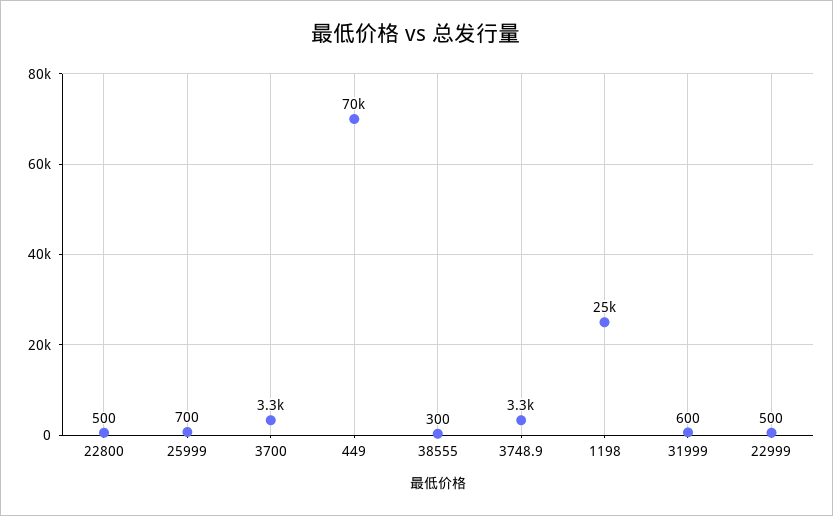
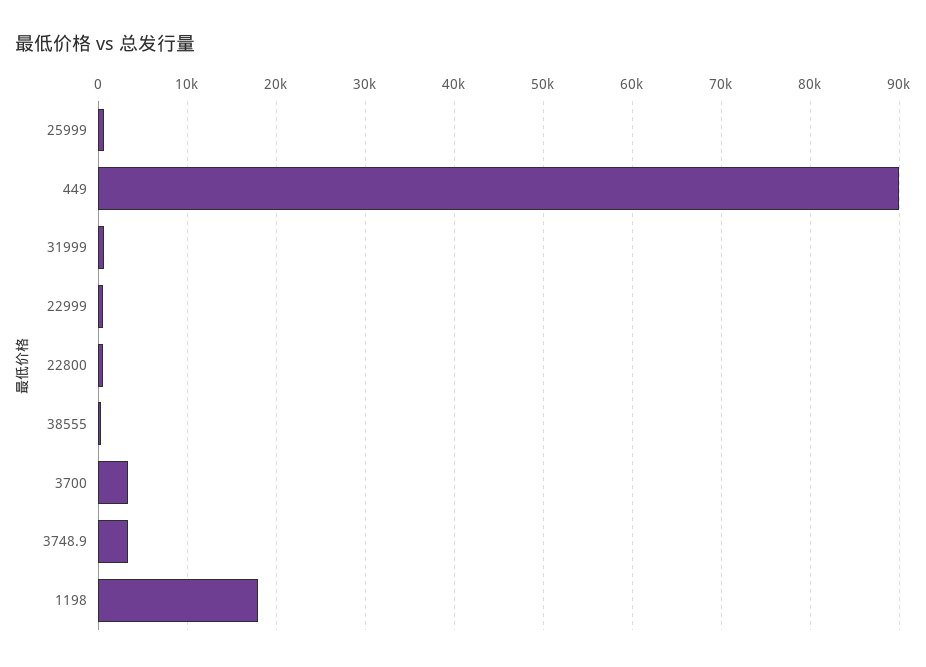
449: 70000 -> 90000
1198: 25000 -> 18000

